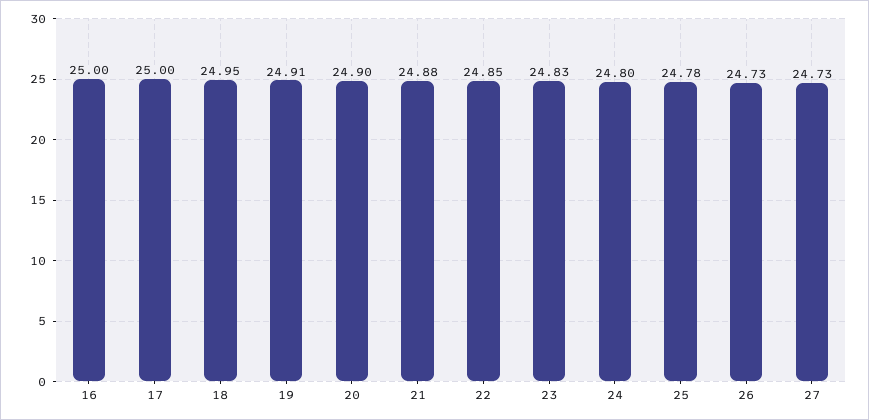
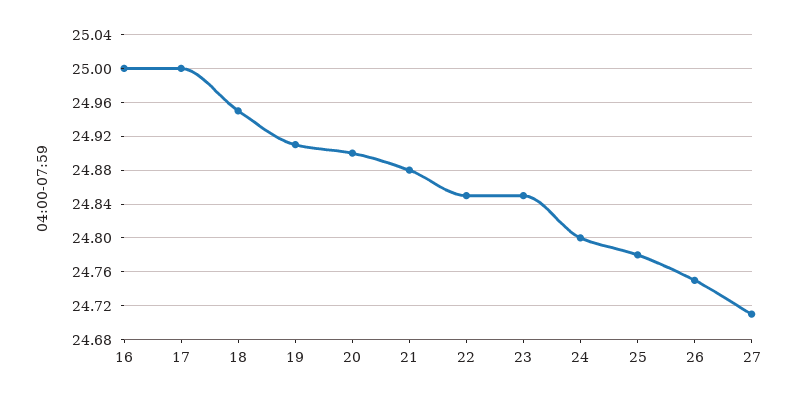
23: 24.83 -> 24.85
26: 24.73 -> 24.75
27: 24.73 -> 24.71

